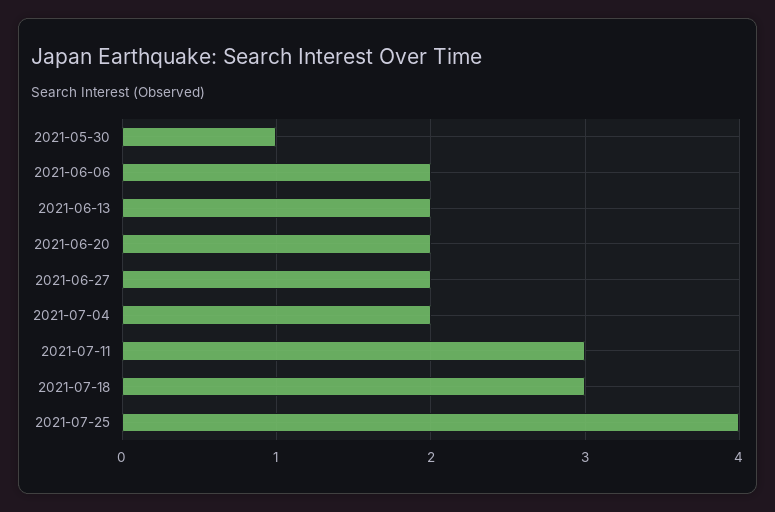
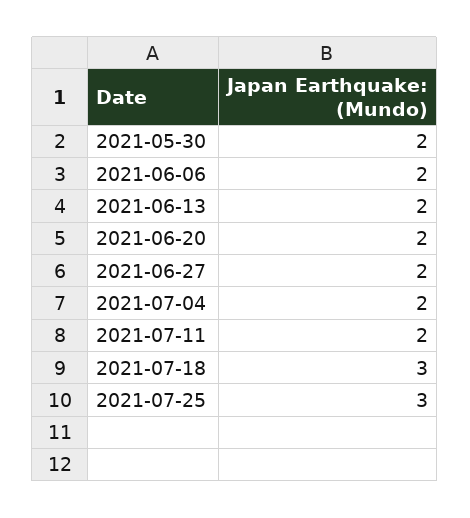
2021-05-30: 1 -> 2
2021-07-11: 3 -> 2
2021-07-25: 4 -> 3

